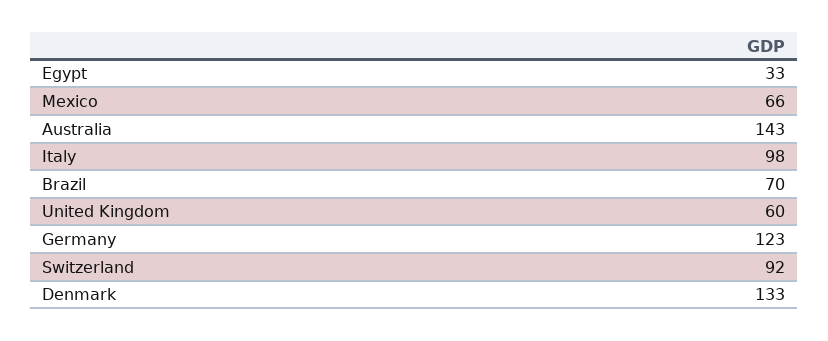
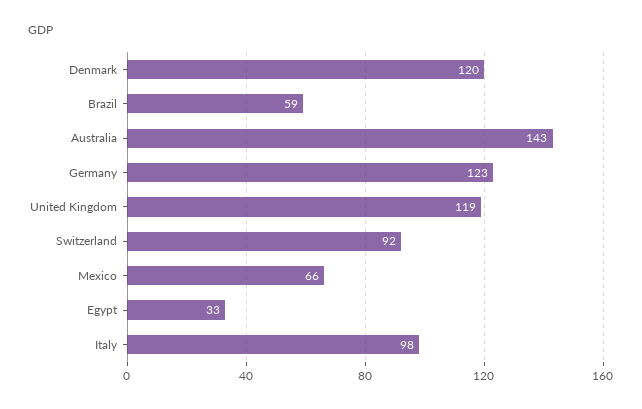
Brazil: 70 -> 59
United Kingdom: 60 -> 119
Denmark: 133 -> 120

